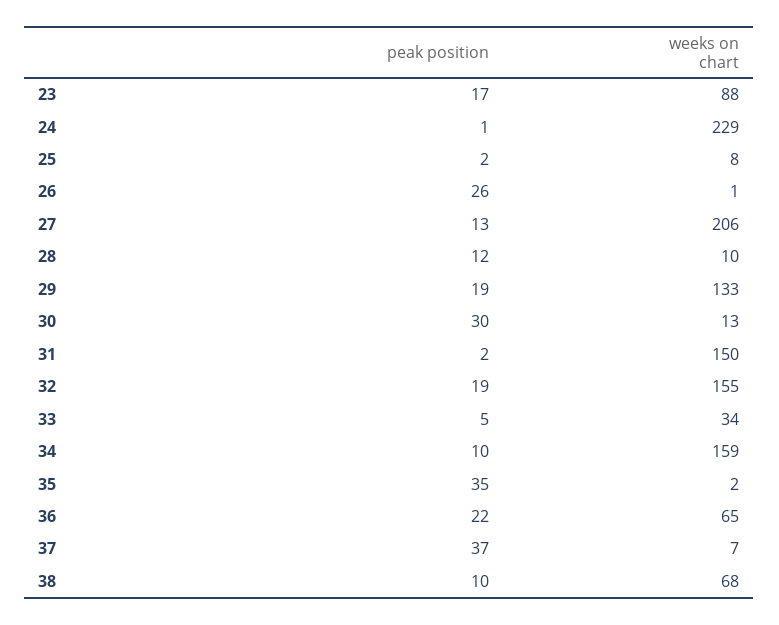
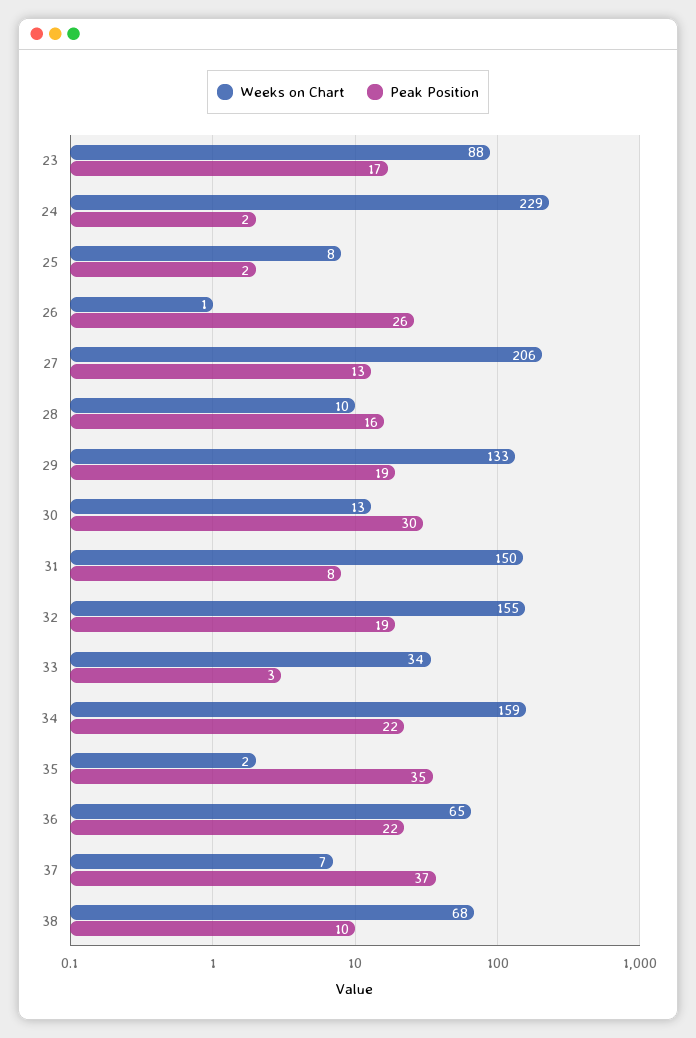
peak position, 24: 1 -> 2
peak position, 28: 12 -> 16
peak position, 31: 2 -> 8
peak position, 33: 5 -> 3
peak position, 34: 10 -> 22

